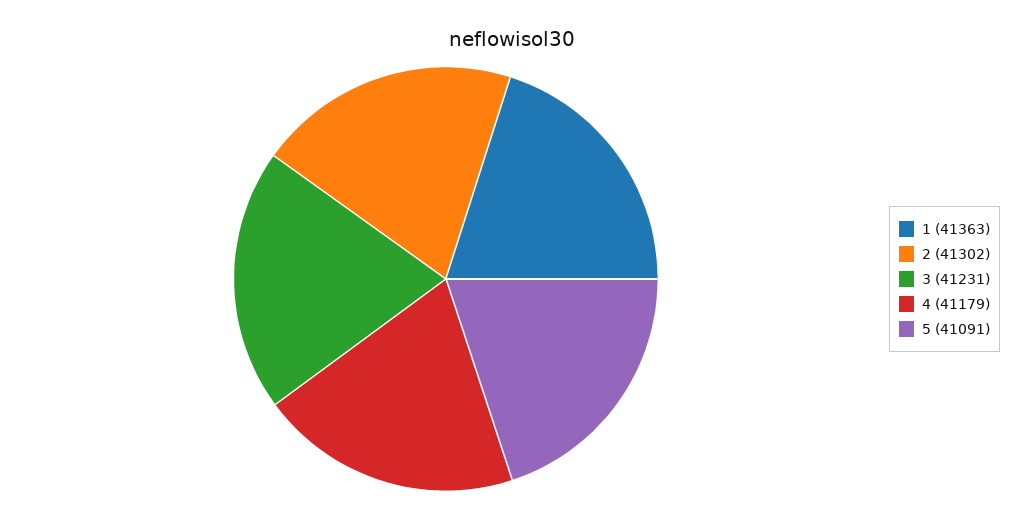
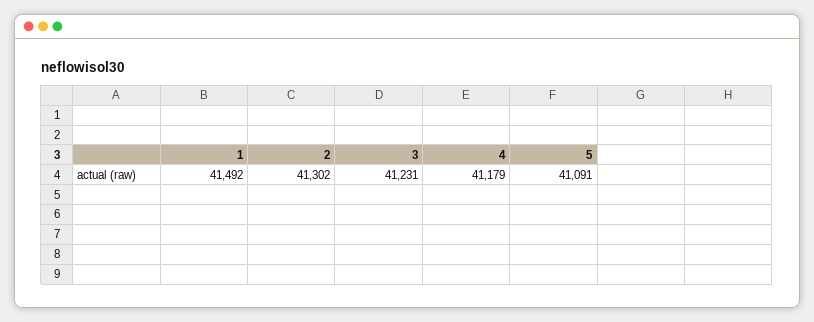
1: 41363 -> 41492

